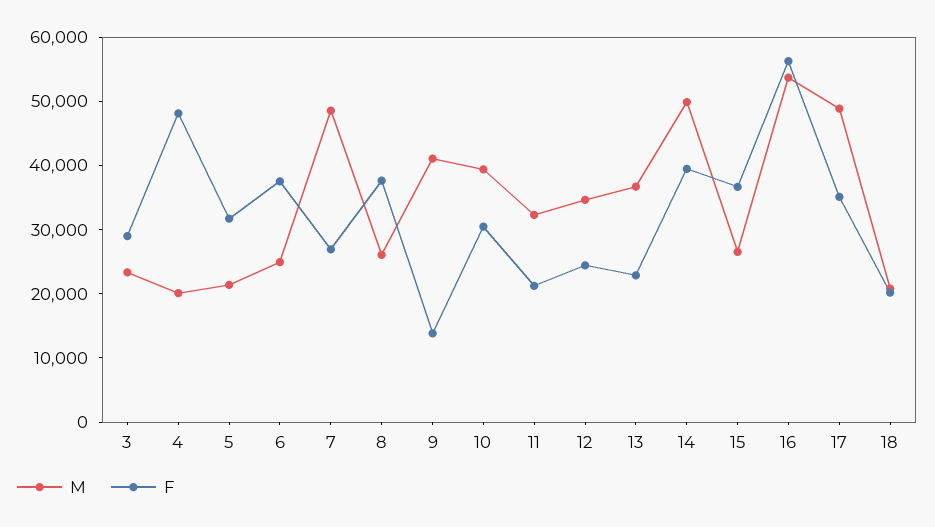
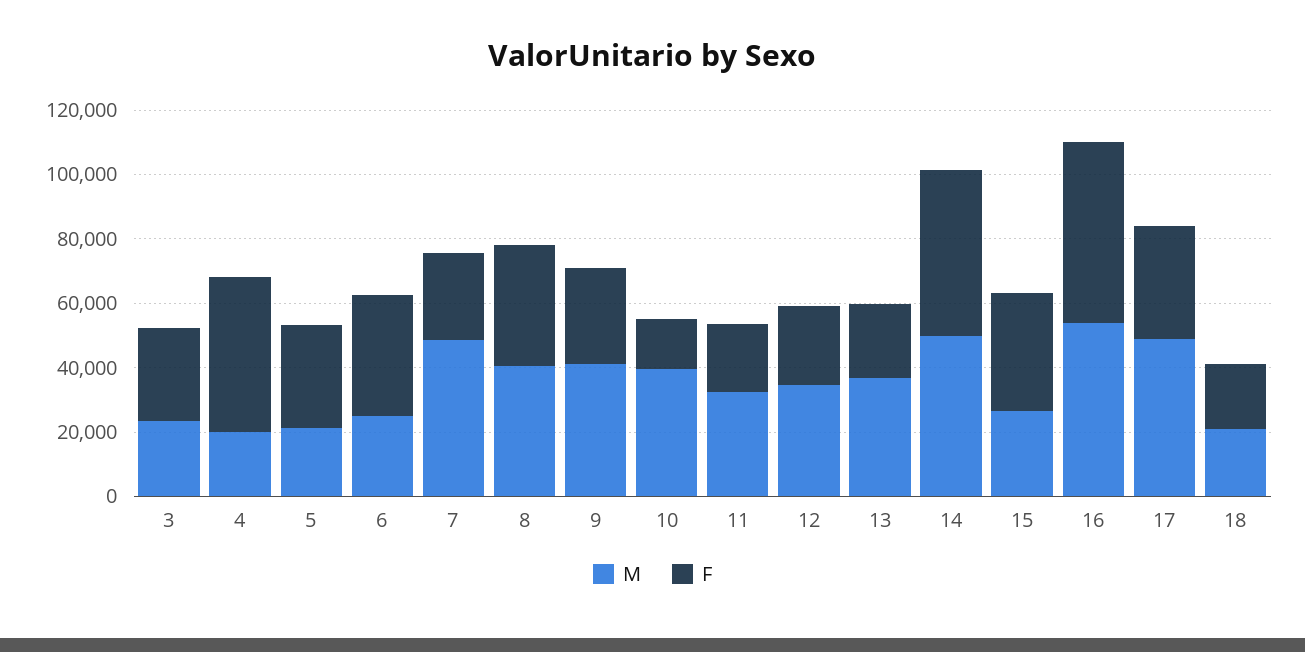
M, 8: 26000 -> 40000
F, 9: 14000 -> 30000
F, 10: 30000 -> 15000
F, 14: 40000 -> 50000

